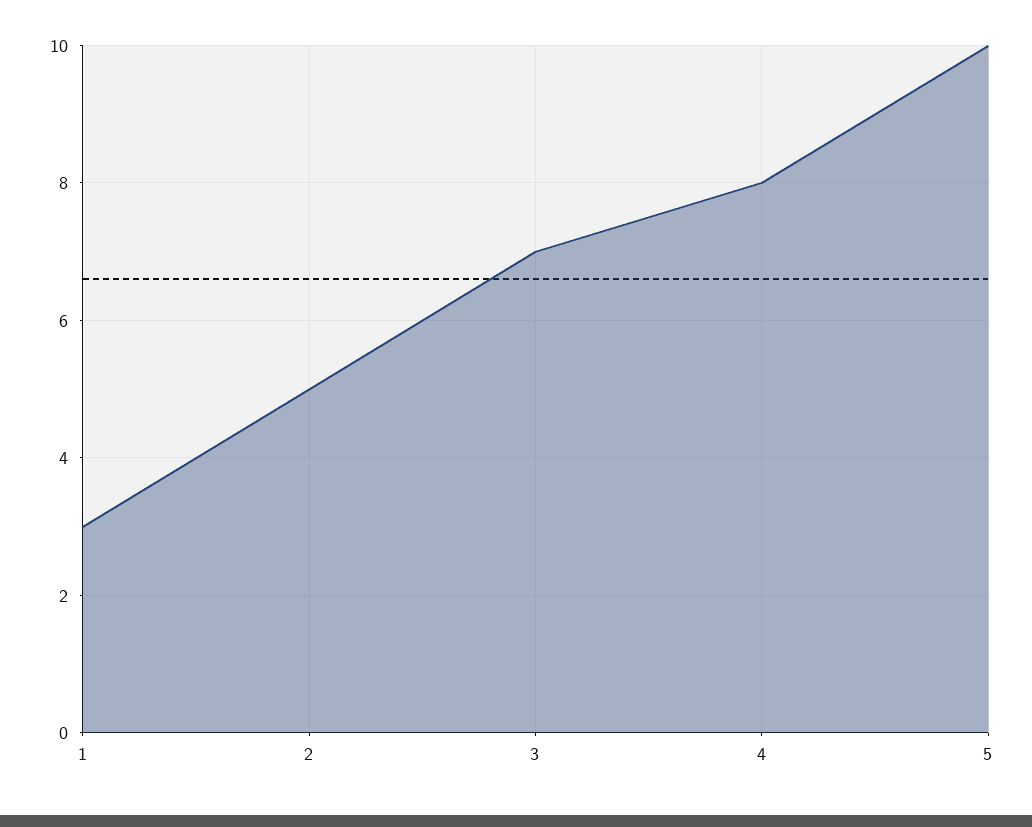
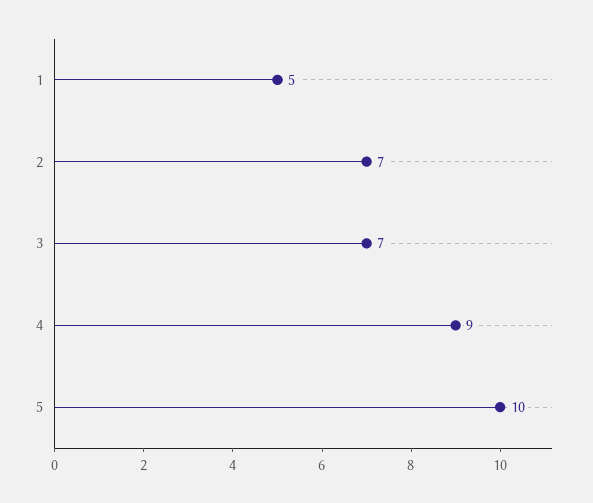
1: 3 -> 5
2: 5 -> 7
4: 8 -> 9

